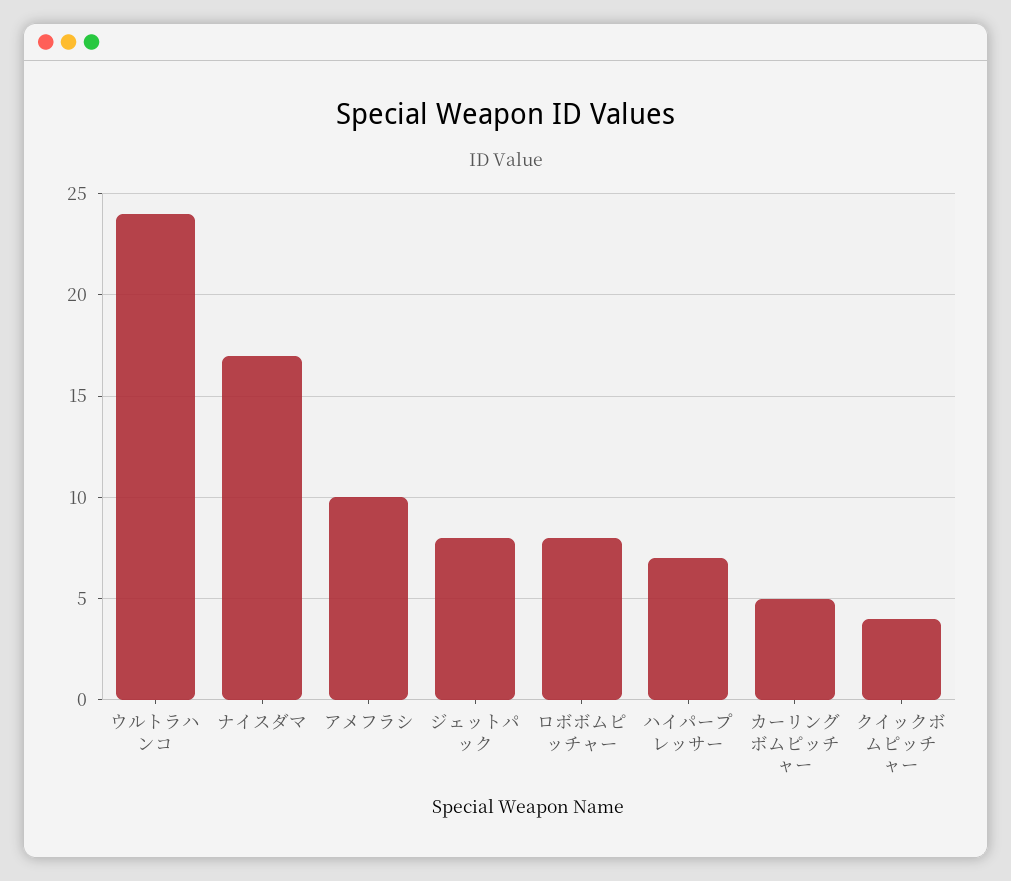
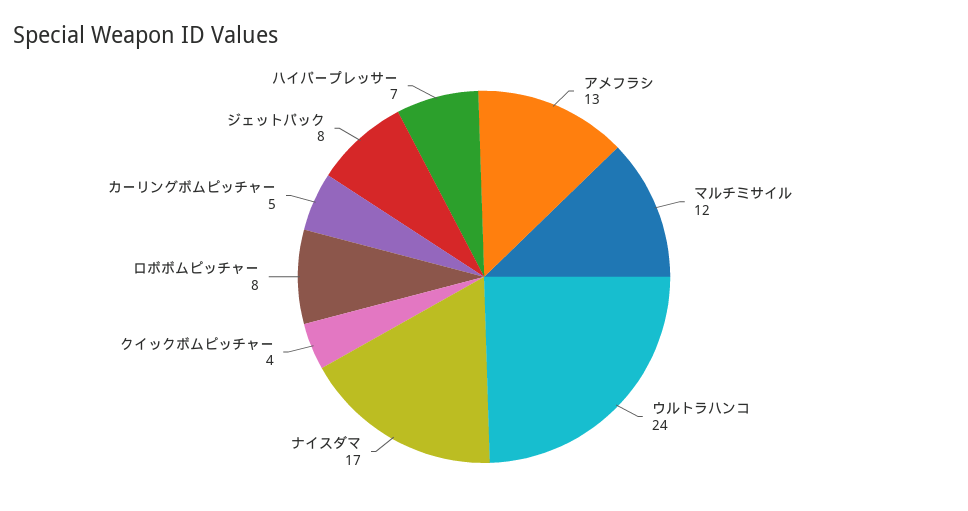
アメフラシ: 10 -> 13
マルチミサイル: none -> 12

